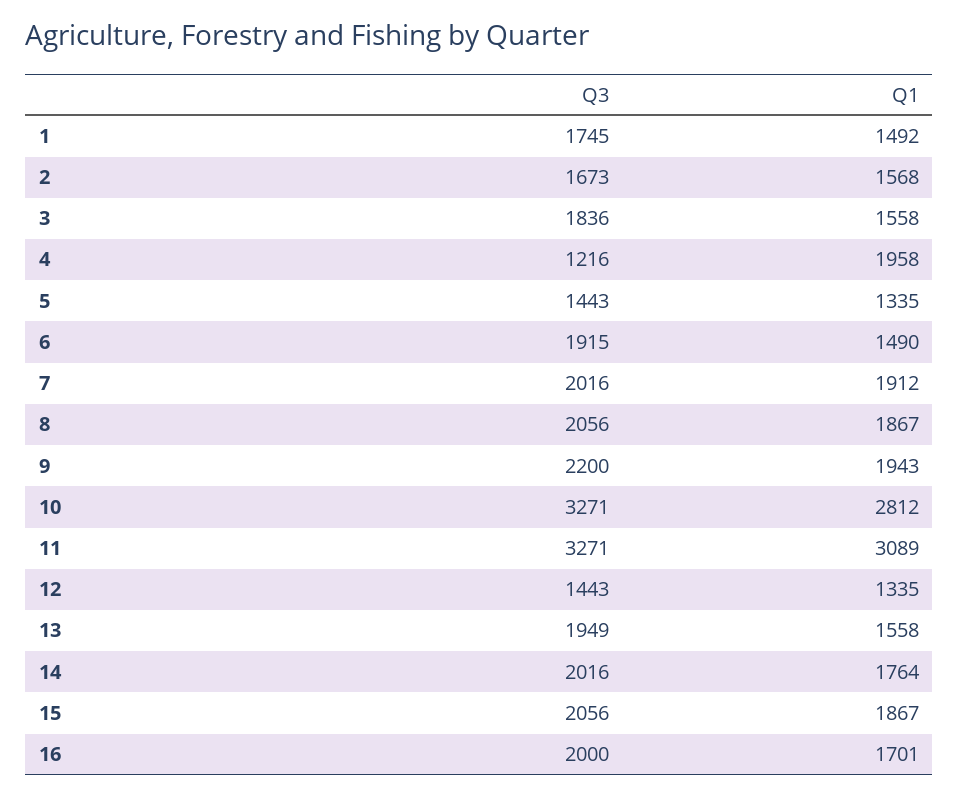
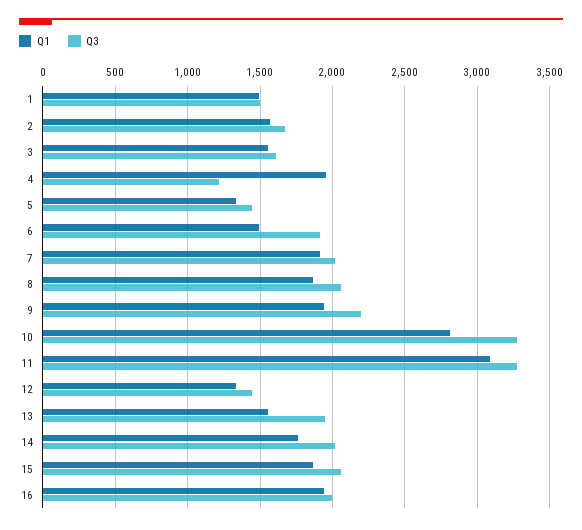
Q3, 1: 1745 -> 1500
Q3, 3: 1836 -> 1600
Q1, 16: 1701 -> 1950

